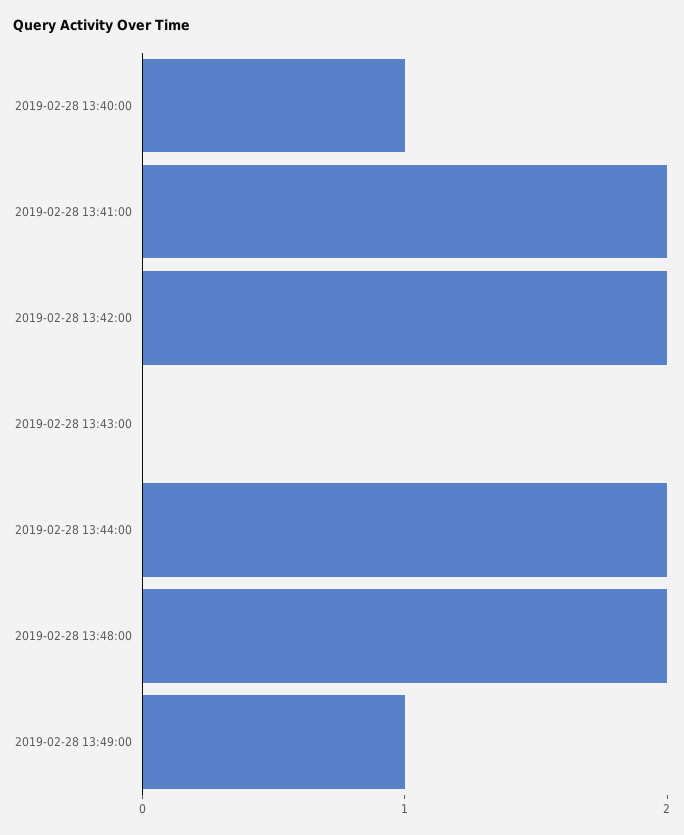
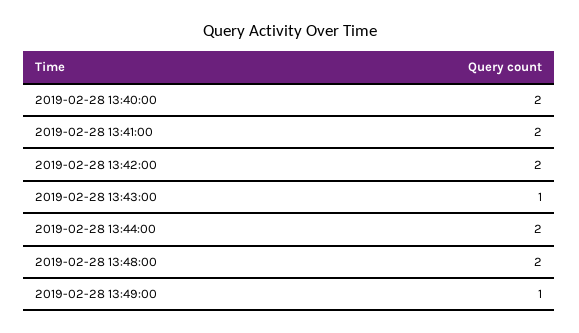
2019-02-28 13:40:00: 1 -> 2
2019-02-28 13:43:00: 0 -> 1

